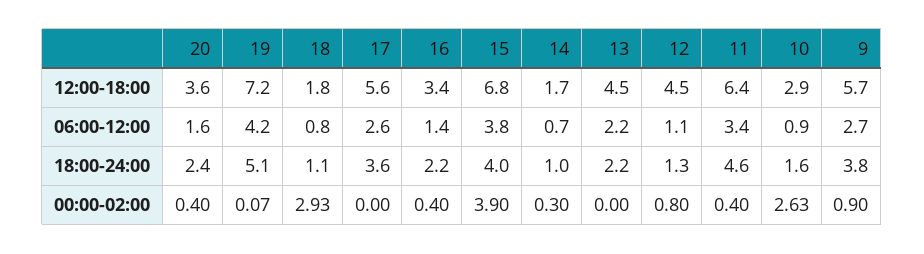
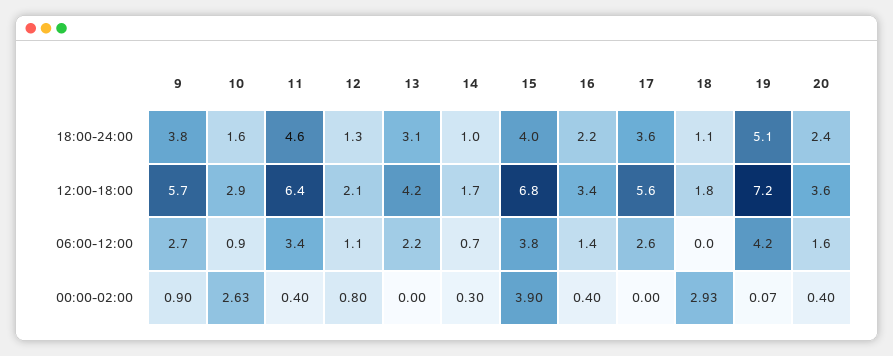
13, 12:00-18:00: 4.5 -> 4.2
12, 12:00-18:00: 4.5 -> 2.1
18, 06:00-12:00: 0.8 -> 0
13, 18:00-24:00: 2.2 -> 3.1

